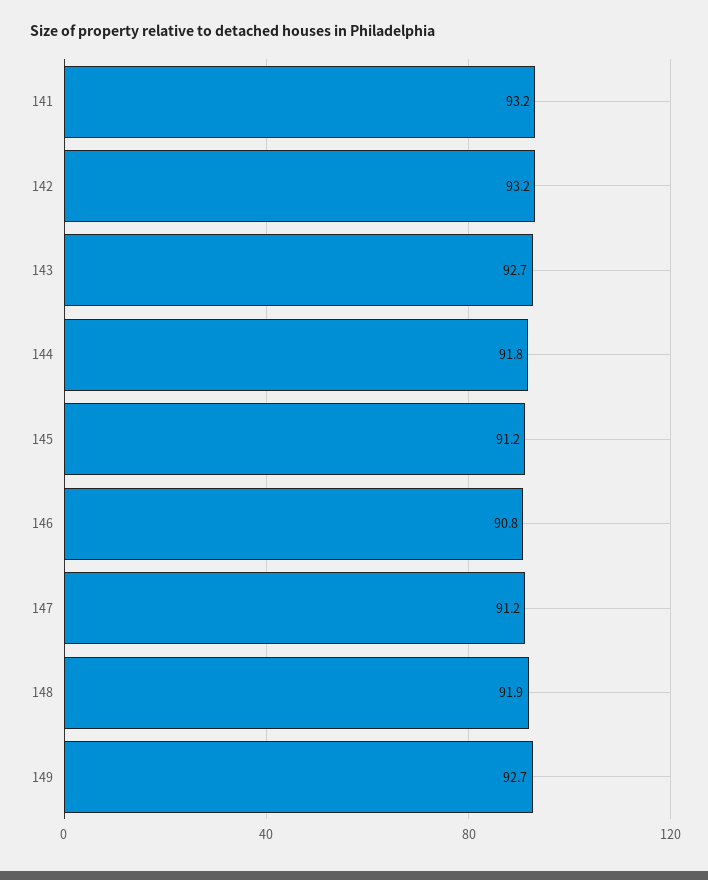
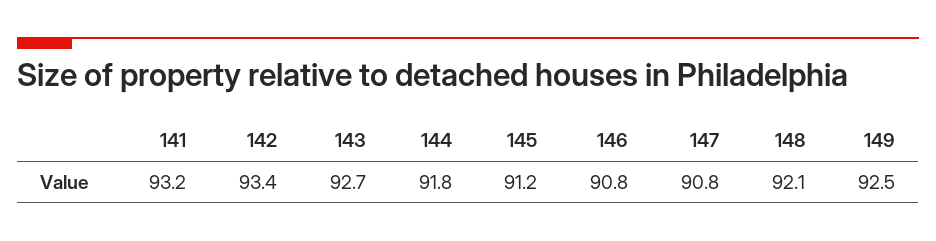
142: 93.2 -> 93.4
147: 91.2 -> 90.8
148: 91.9 -> 92.1
149: 92.7 -> 92.5

